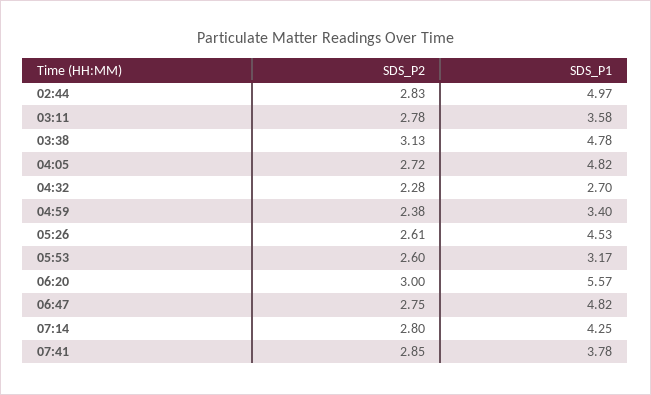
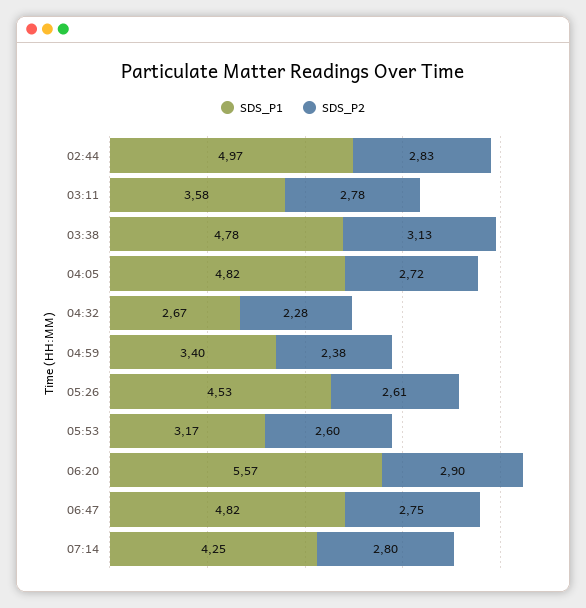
SDS_P1, 04:32: 2.7 -> 2.67
SDS_P2, 06:20: 3 -> 2.9
SDS_P2, 07:41: 2.85 -> none
SDS_P1, 07:41: 3.78 -> none

